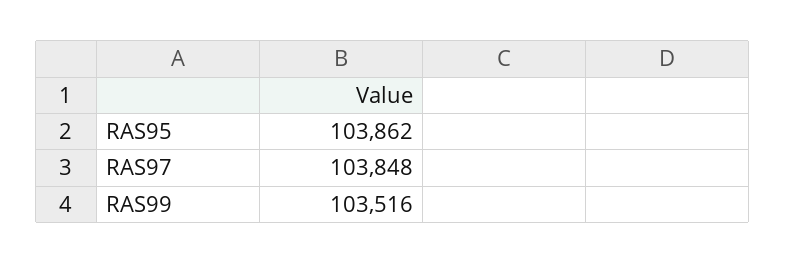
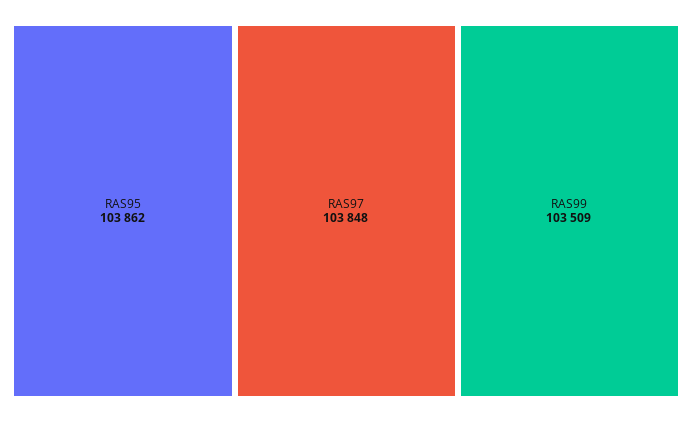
RAS99: 103516 -> 103509

